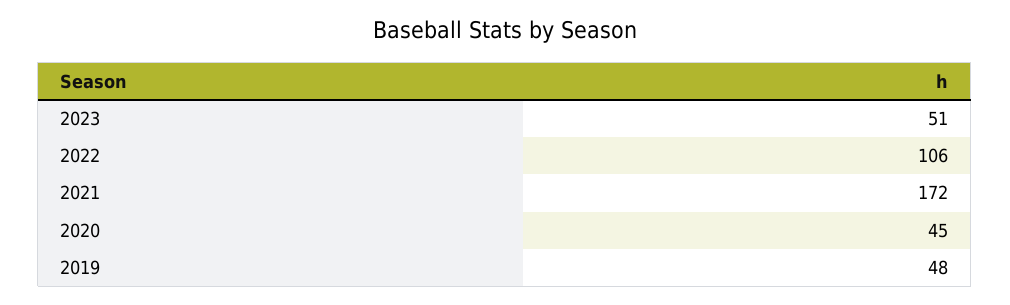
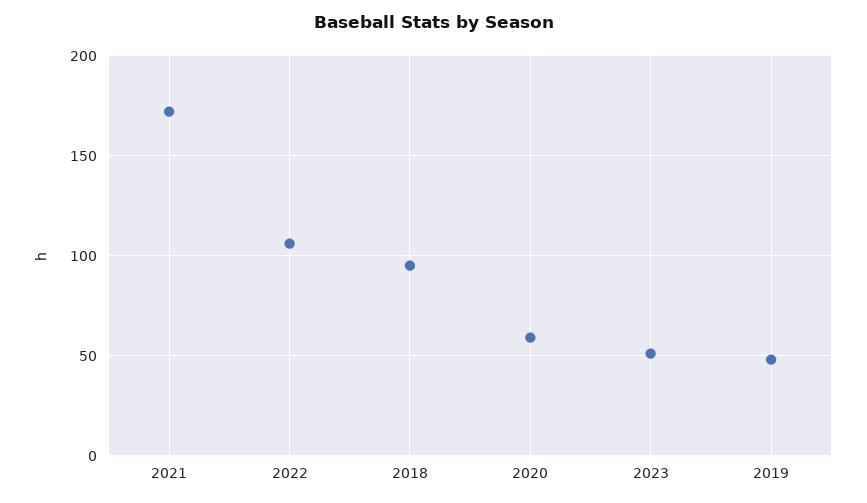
2020: 45 -> 60
2018: none -> 95

